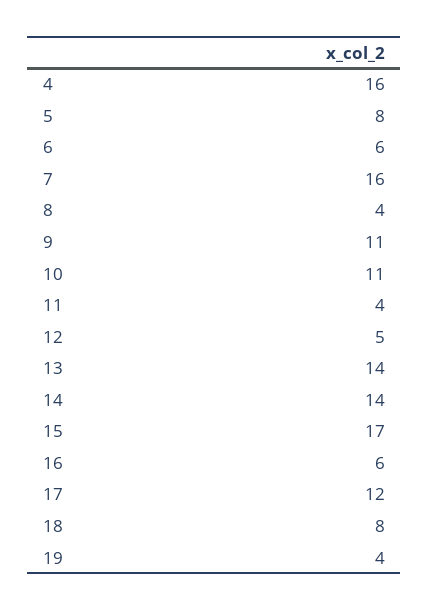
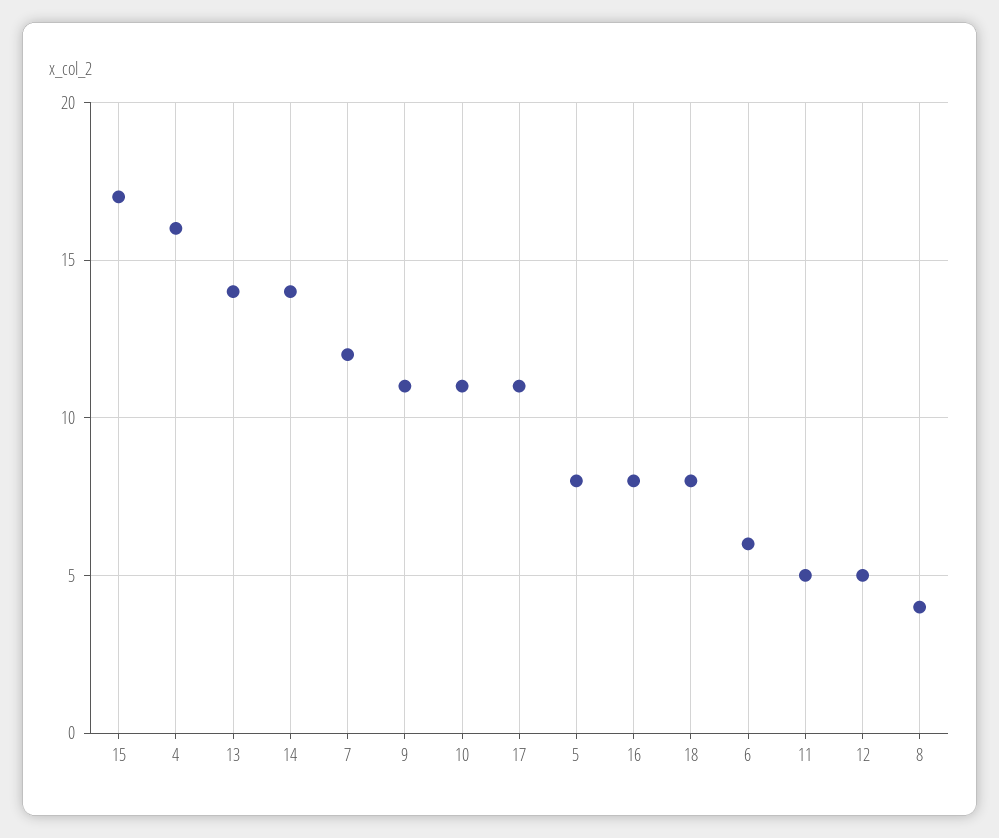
7: 16 -> 12
11: 4 -> 5
16: 6 -> 8
17: 12 -> 11
19: 4 -> none

